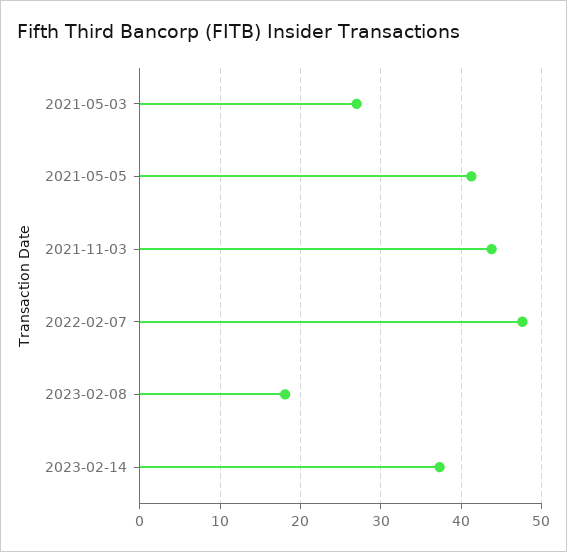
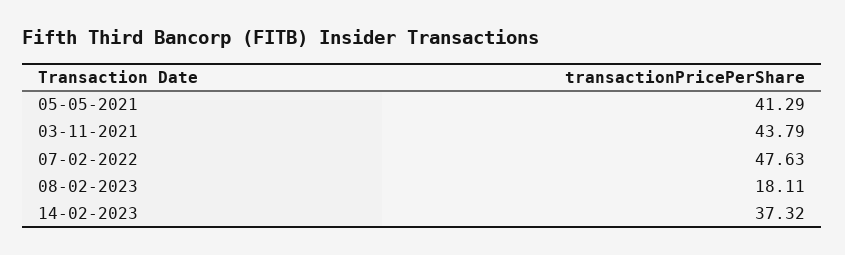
2021-05-03: 27 -> none

